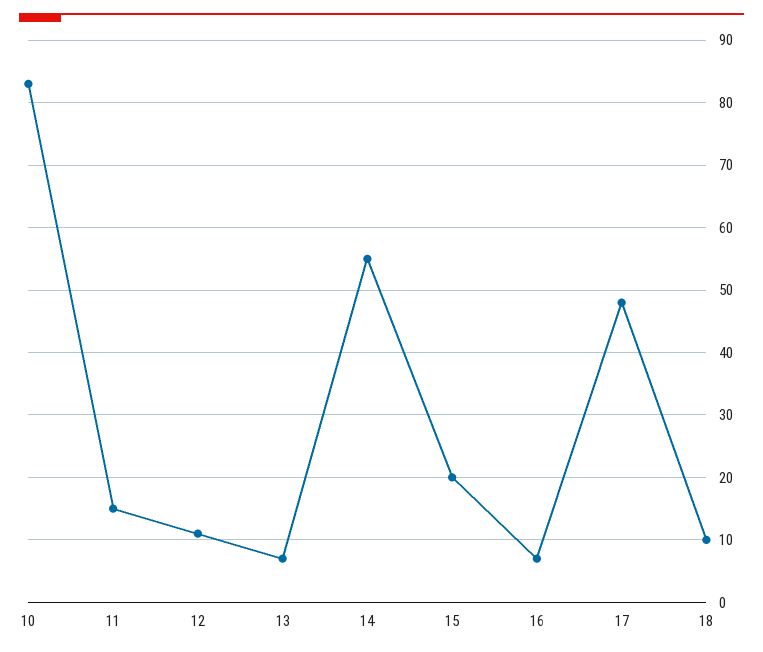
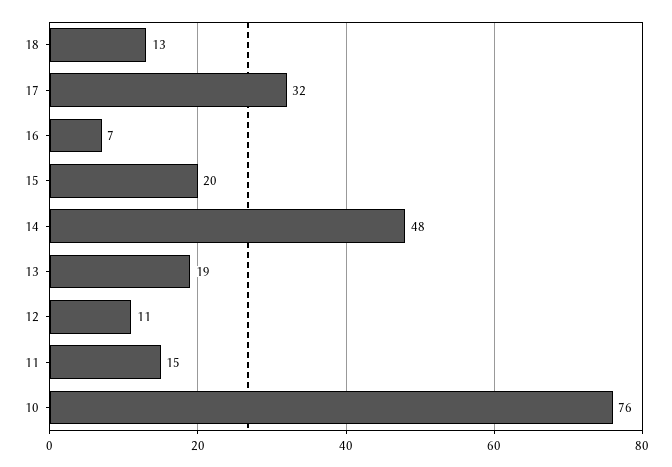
10: 83 -> 76
13: 7 -> 19
14: 55 -> 48
17: 48 -> 32
18: 10 -> 13

